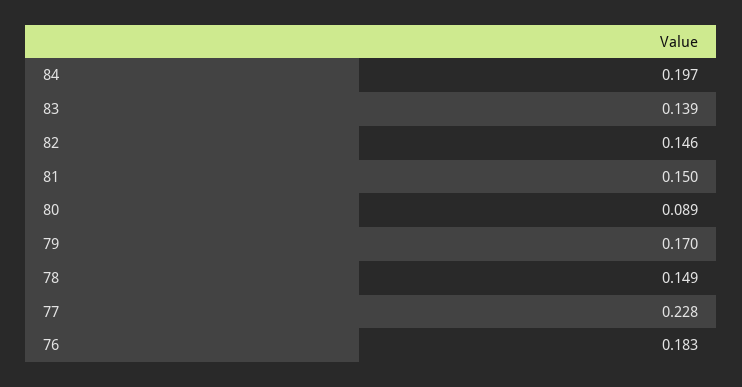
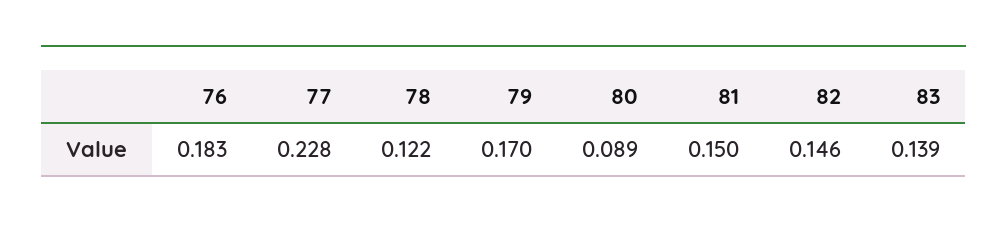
84: 0.197 -> none
78: 0.149 -> 0.122

